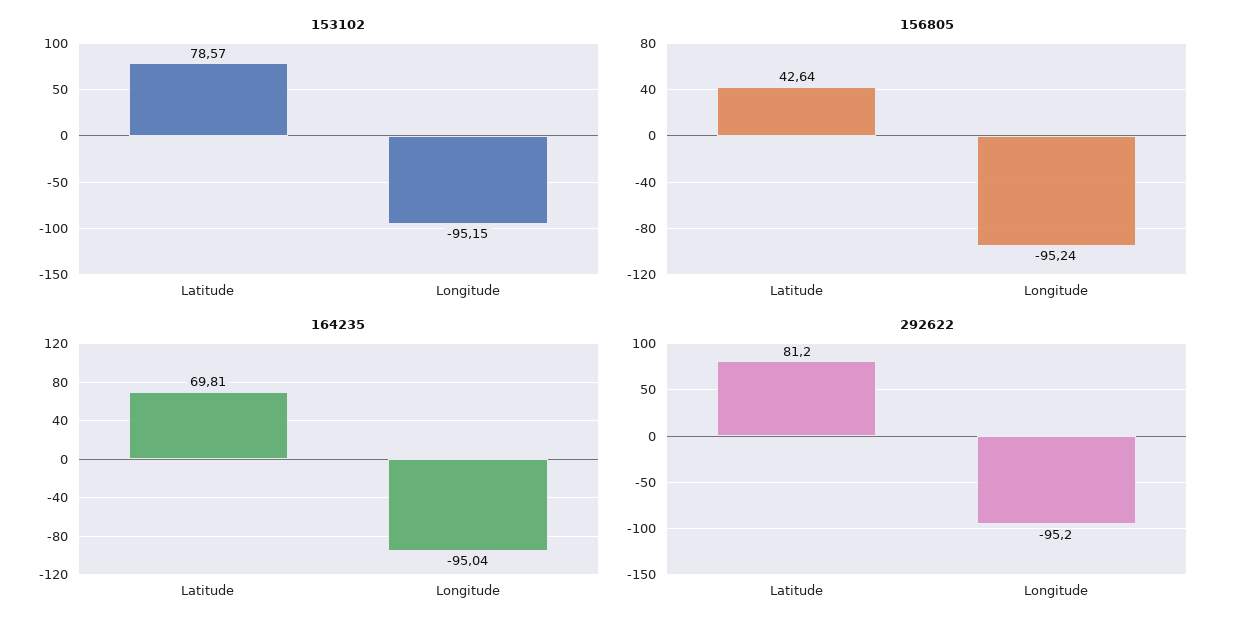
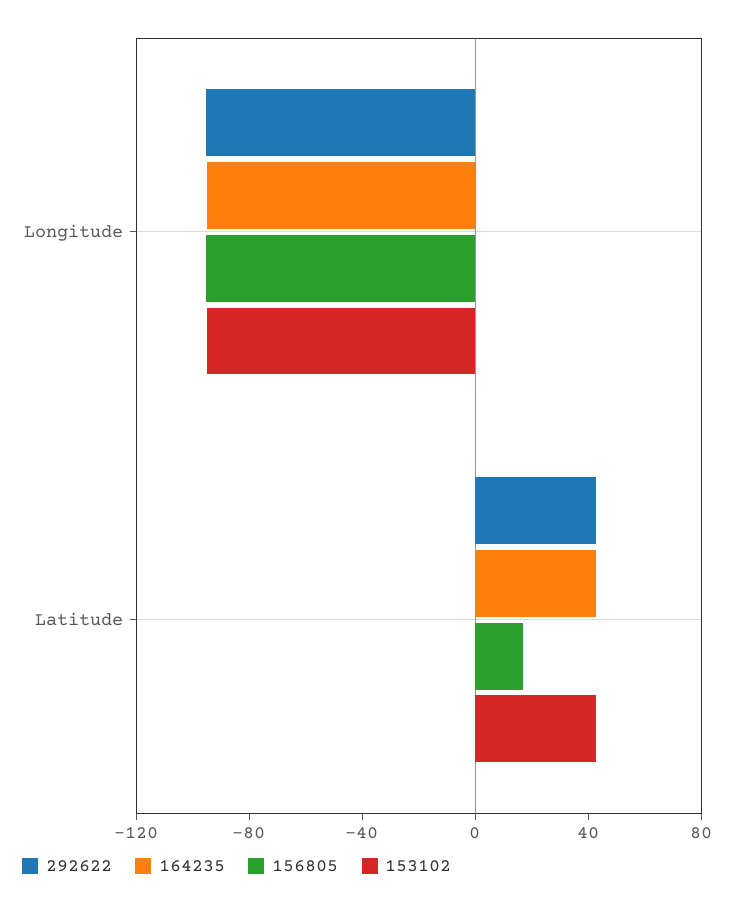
153102, Latitude: 78.57 -> 40
156805, Latitude: 42.64 -> 20
164235, Latitude: 69.81 -> 40
292622, Latitude: 81.2 -> 40

